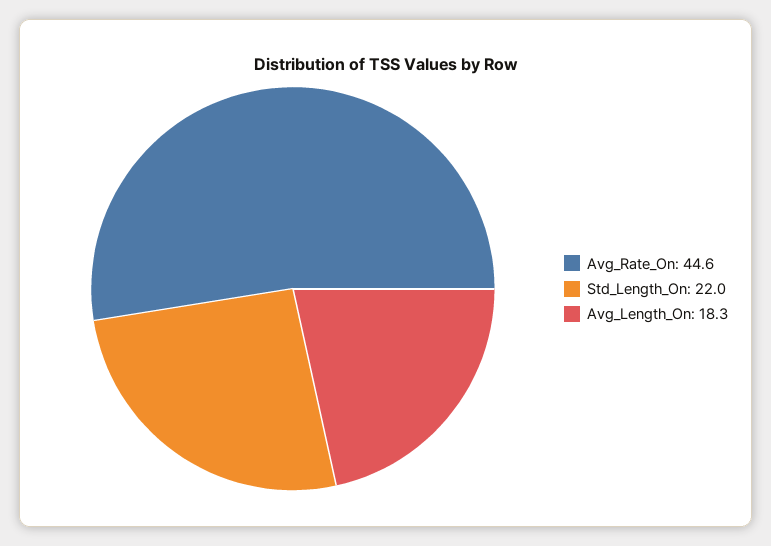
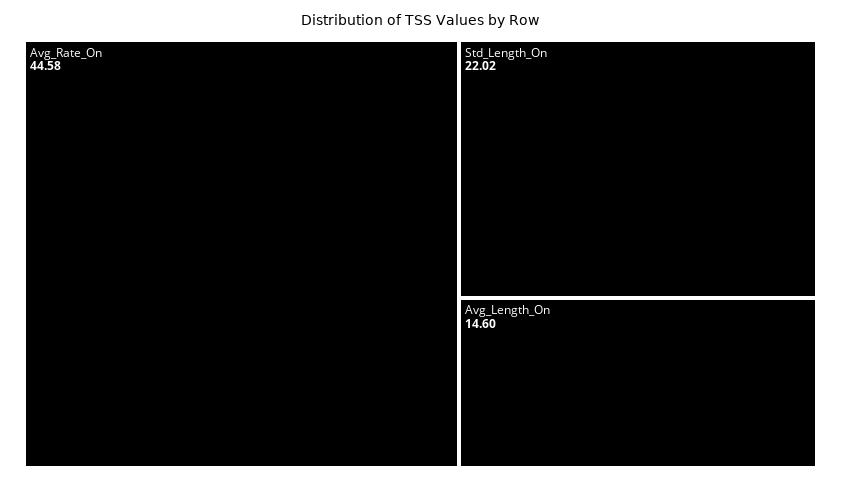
Avg_Length_On: 18.3 -> 14.6

